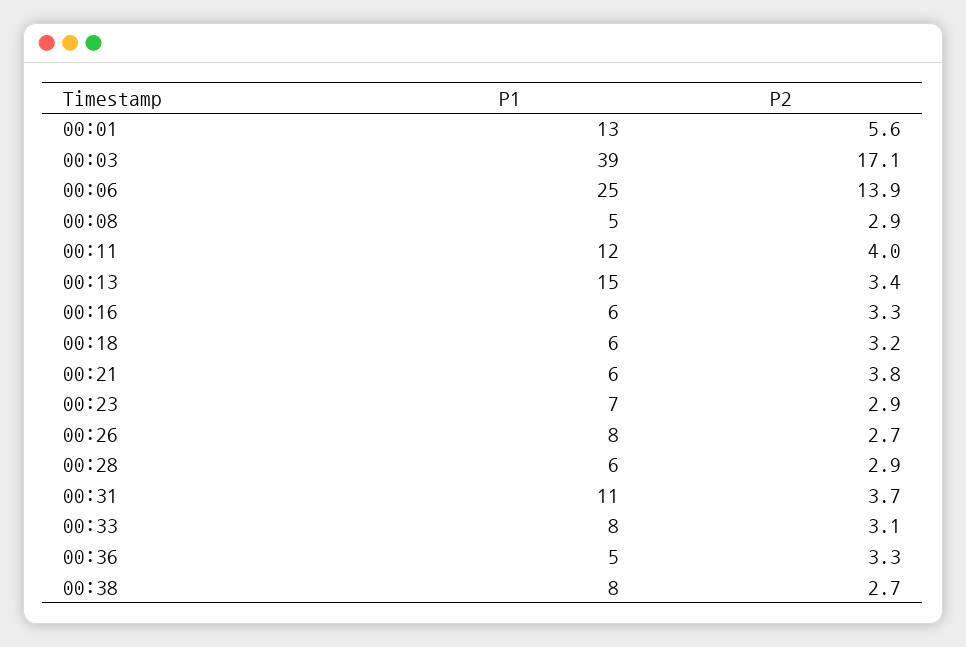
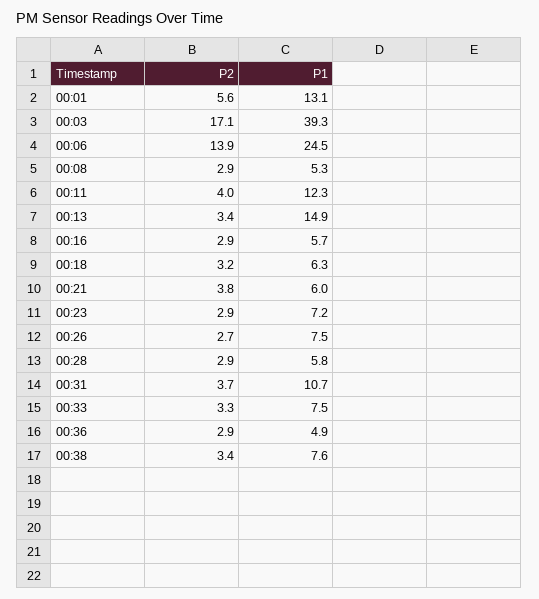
P2, 00:16: 3.3 -> 2.9
P2, 00:33: 3.1 -> 3.3
P2, 00:36: 3.3 -> 2.9
P2, 00:38: 2.7 -> 3.4

